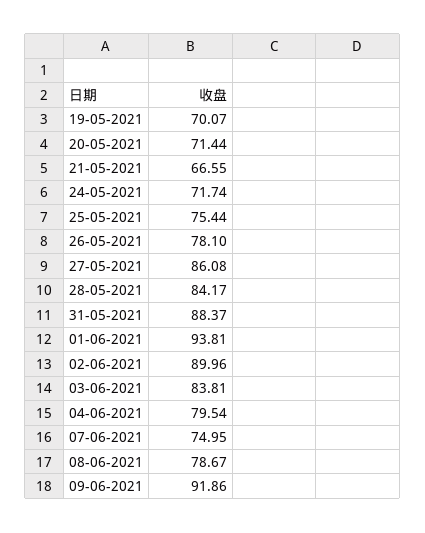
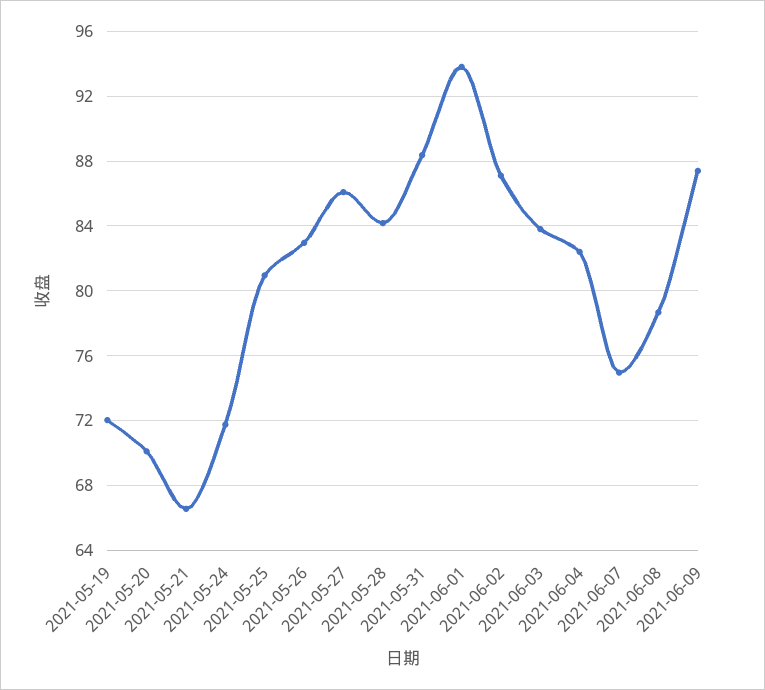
19-05-2021: 70.07 -> 72
20-05-2021: 71.44 -> 70
25-05-2021: 75.44 -> 81
26-05-2021: 78.1 -> 83
02-06-2021: 89.96 -> 87
04-06-2021: 79.54 -> 82.5
09-06-2021: 91.86 -> 87.5

